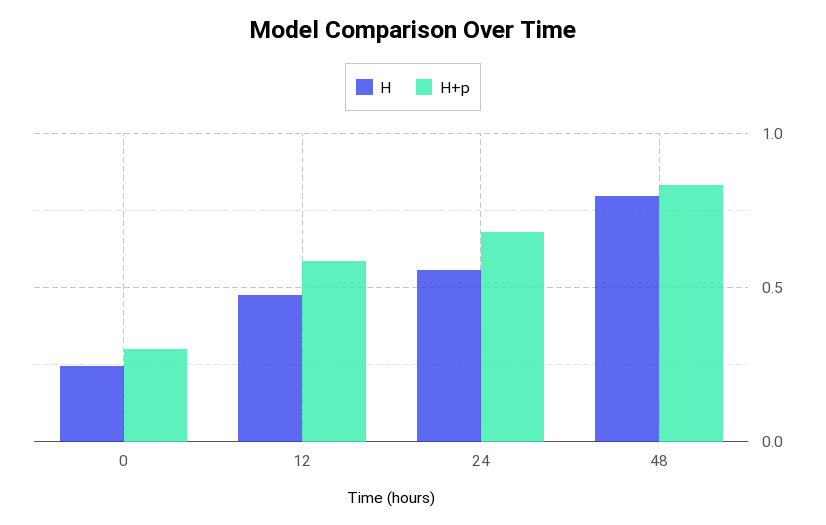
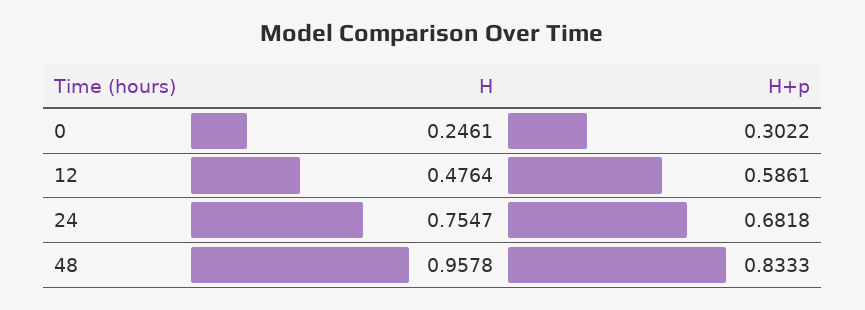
H, 24: 0.55 -> 0.7547
H, 48: 0.8 -> 0.9578

